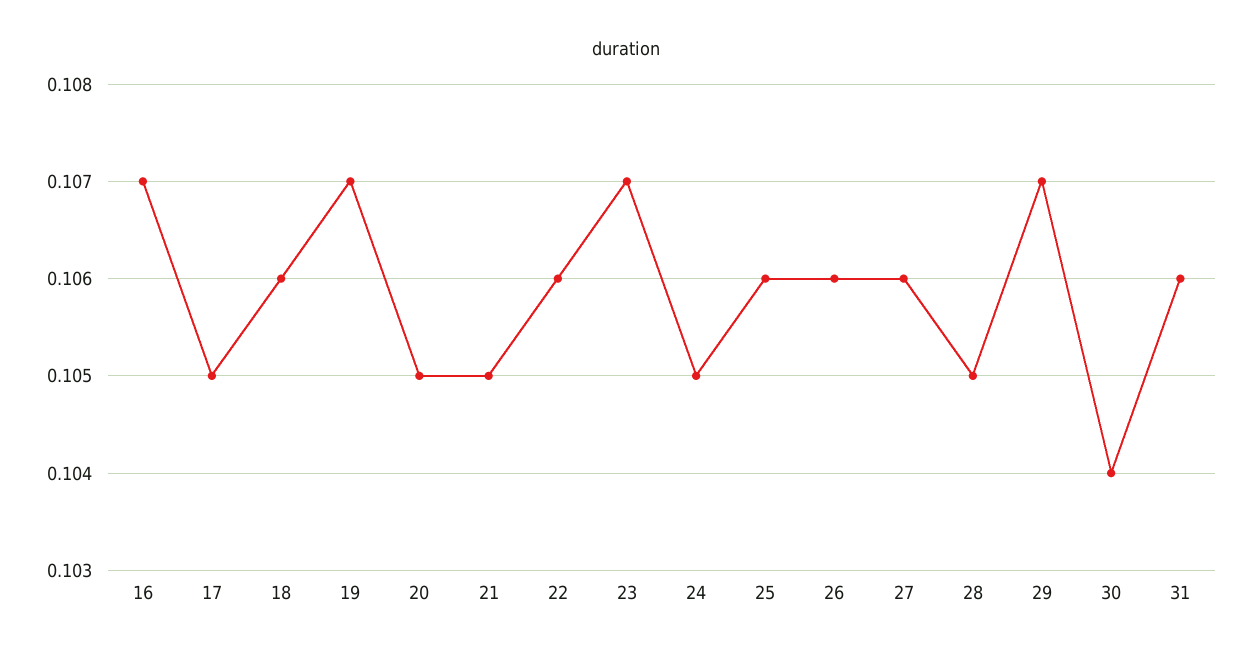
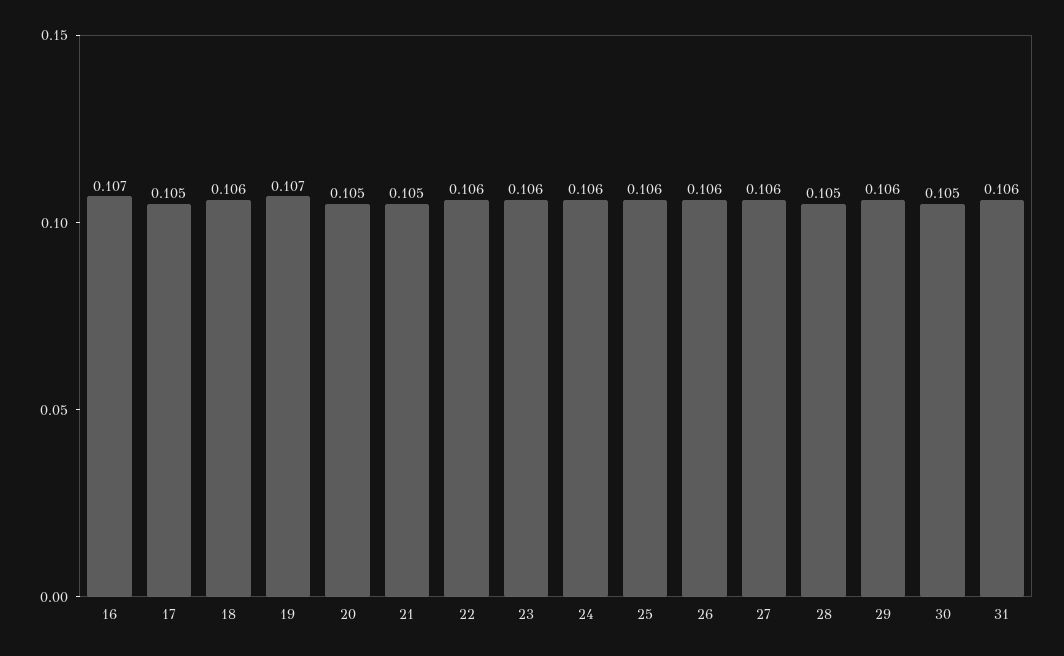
23: 0.107 -> 0.106
24: 0.105 -> 0.106
29: 0.107 -> 0.106
30: 0.104 -> 0.105

